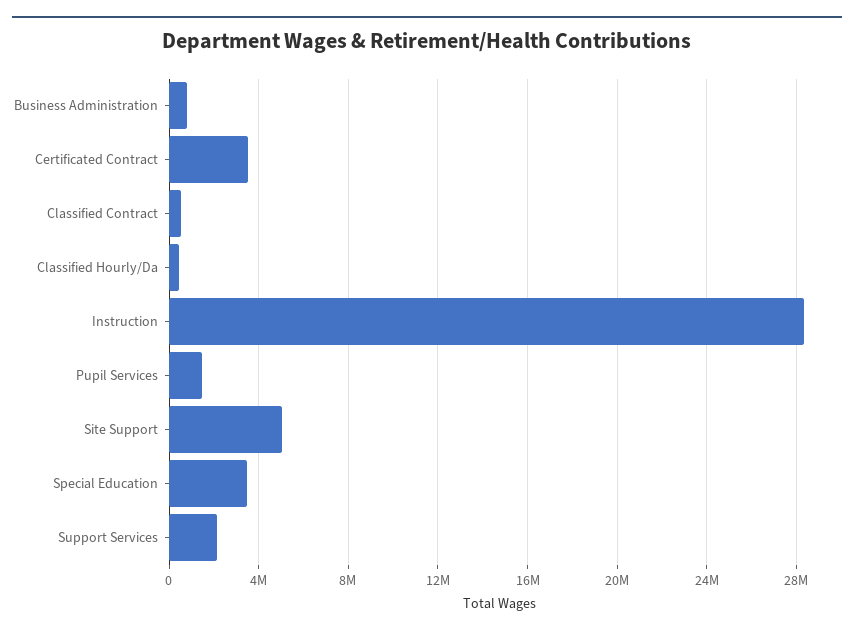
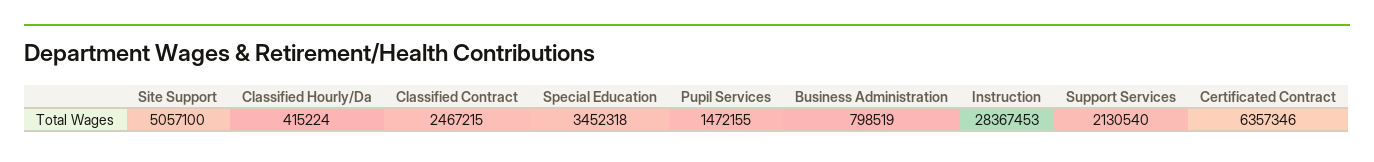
Certificated Contract: 3500000 -> 6357346
Classified Contract: 500000 -> 2467215

